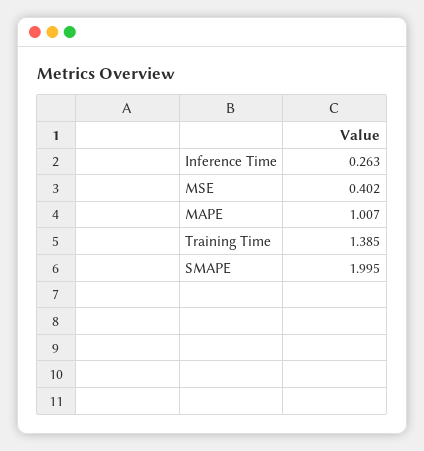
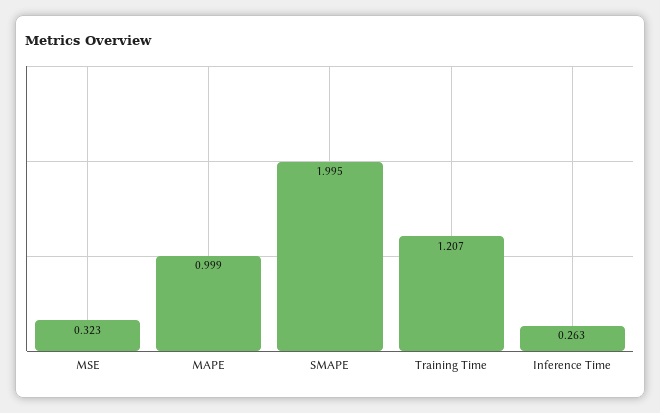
MSE: 0.402 -> 0.323
MAPE: 1.007 -> 0.999
Training Time: 1.385 -> 1.207

